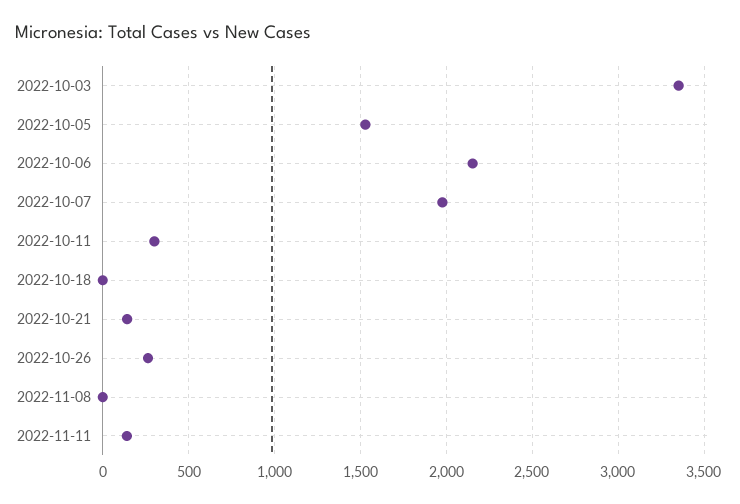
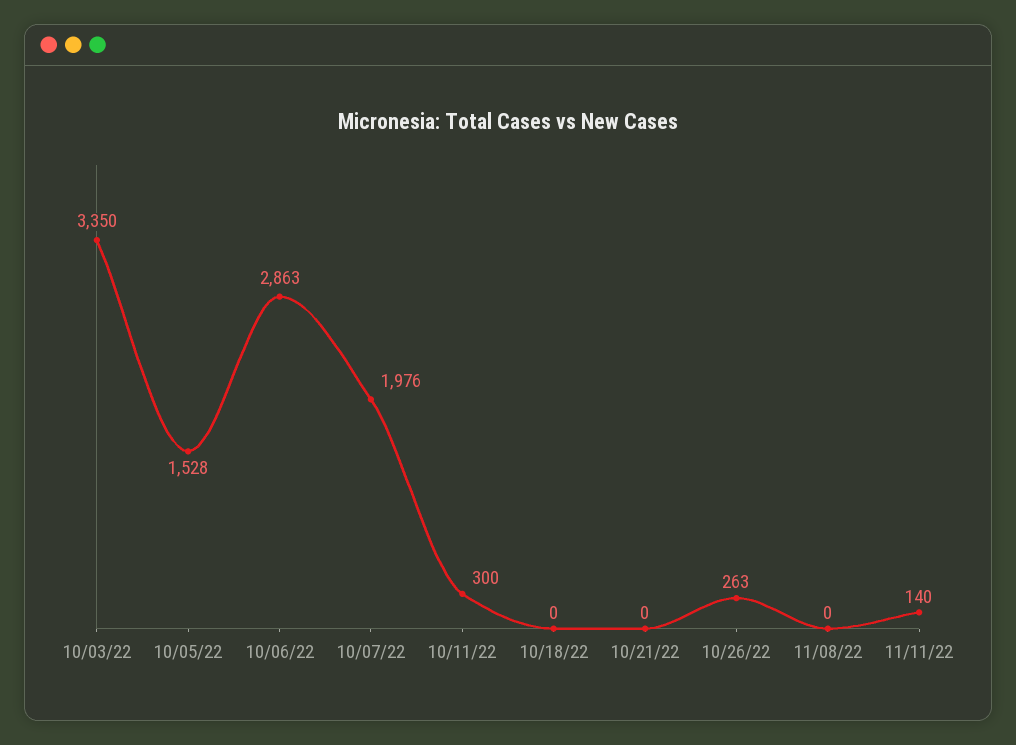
2022-10-06: 2150 -> 2863
2022-10-21: 150 -> 0

